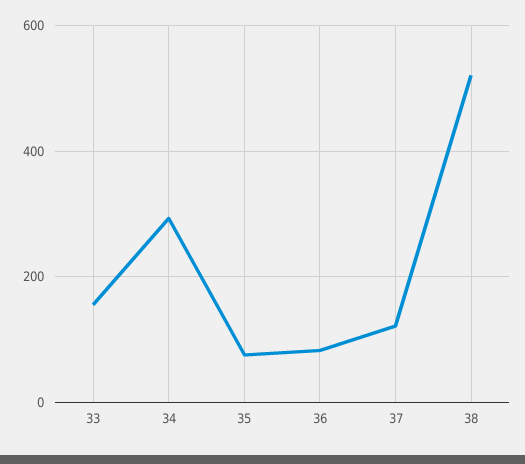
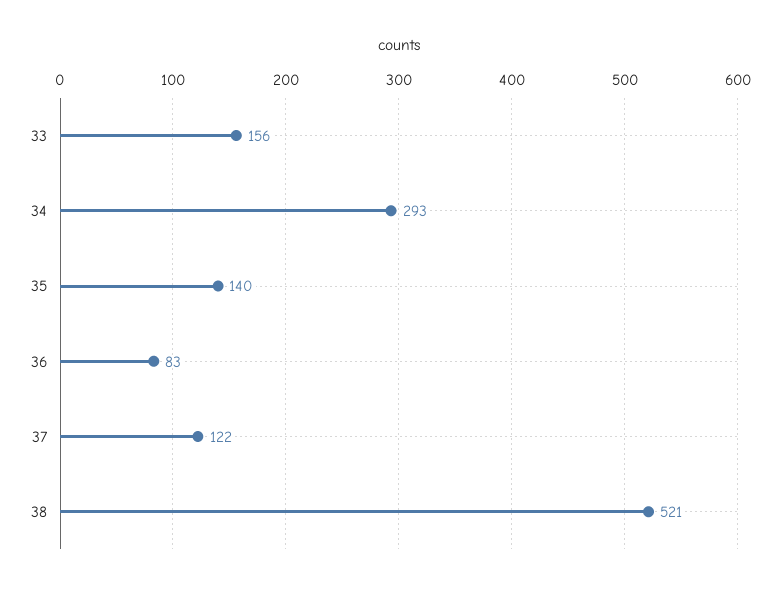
35: 80 -> 140

